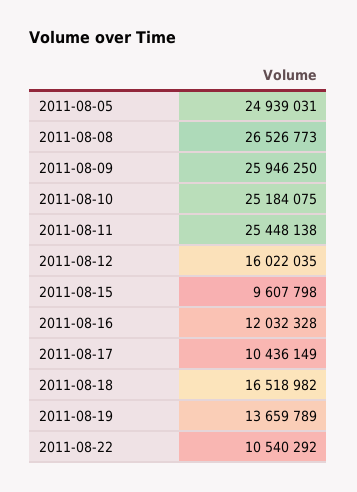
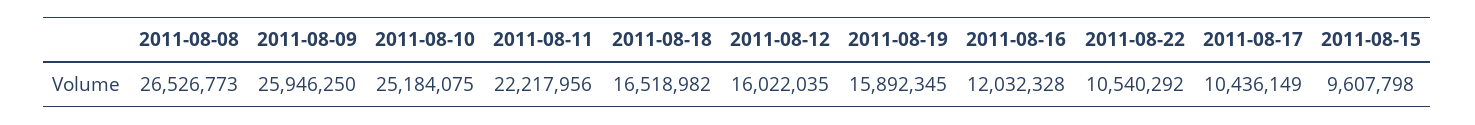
2011-08-05: 24939031 -> none
2011-08-11: 25448138 -> 22217956
2011-08-19: 13659789 -> 15892345

